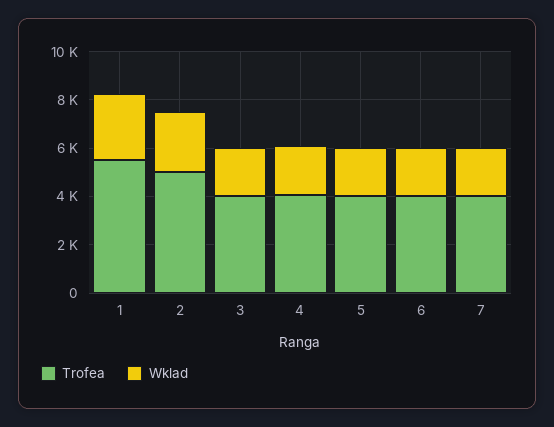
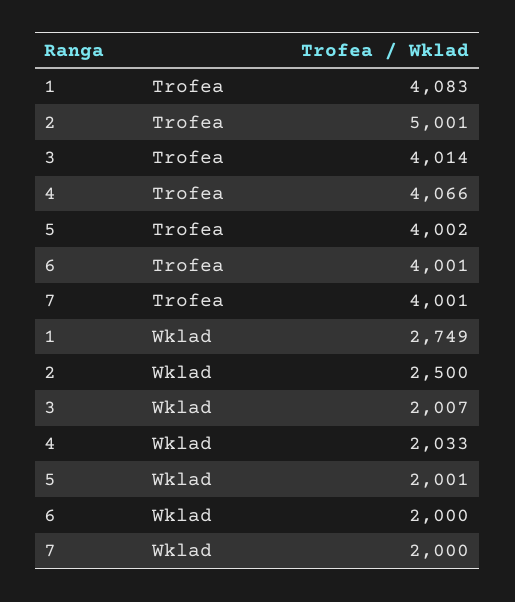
Trofea, 1: 5500 -> 4083

